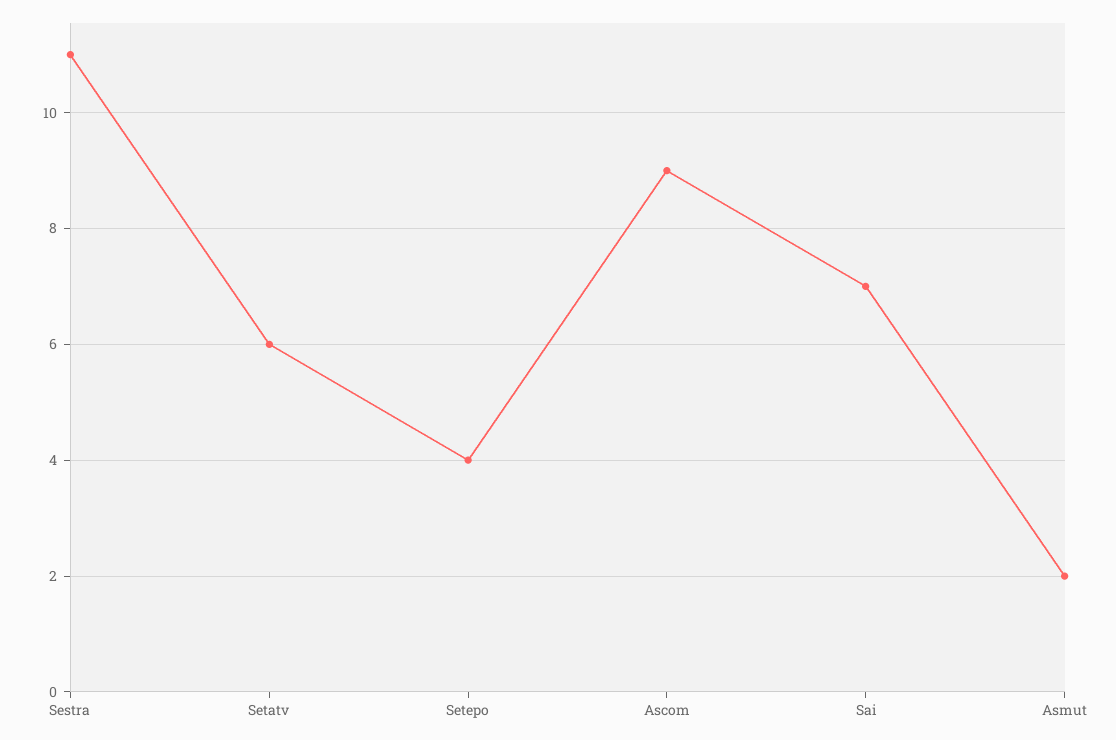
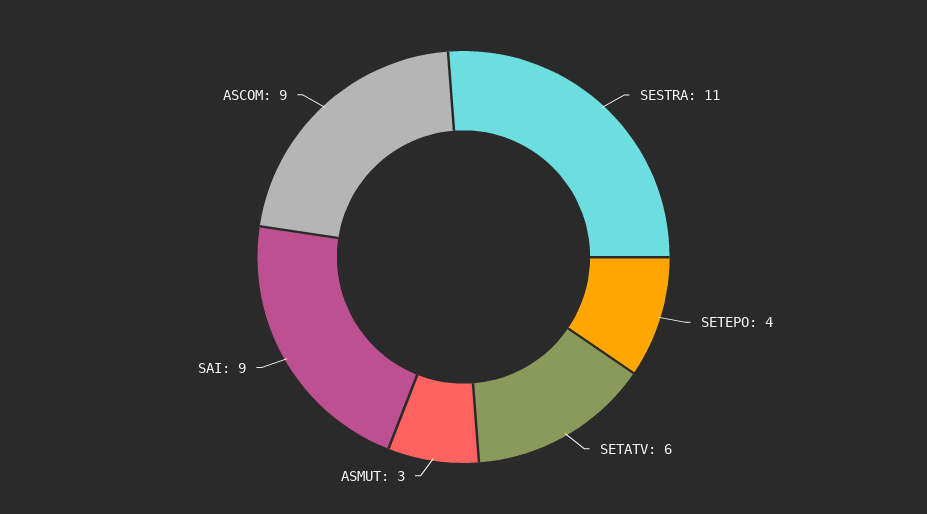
Sai: 7 -> 9
Asmut: 2 -> 3

